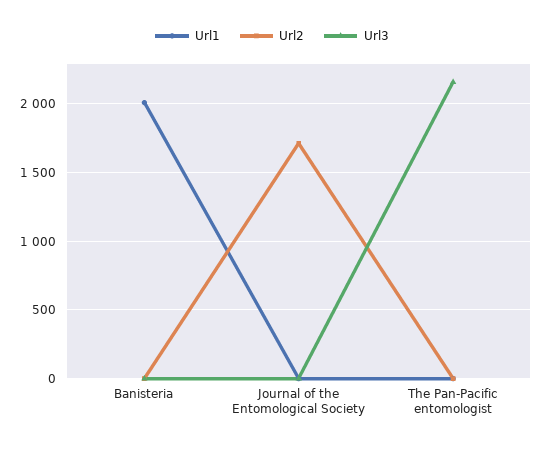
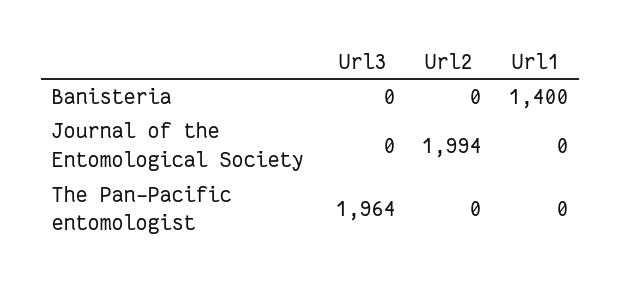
Url1, Banisteria: 2000 -> 1400
Url2, Journal of the Entomological Society: 1700 -> 1994
Url3, The Pan-Pacific entomologist: 2150 -> 1964

